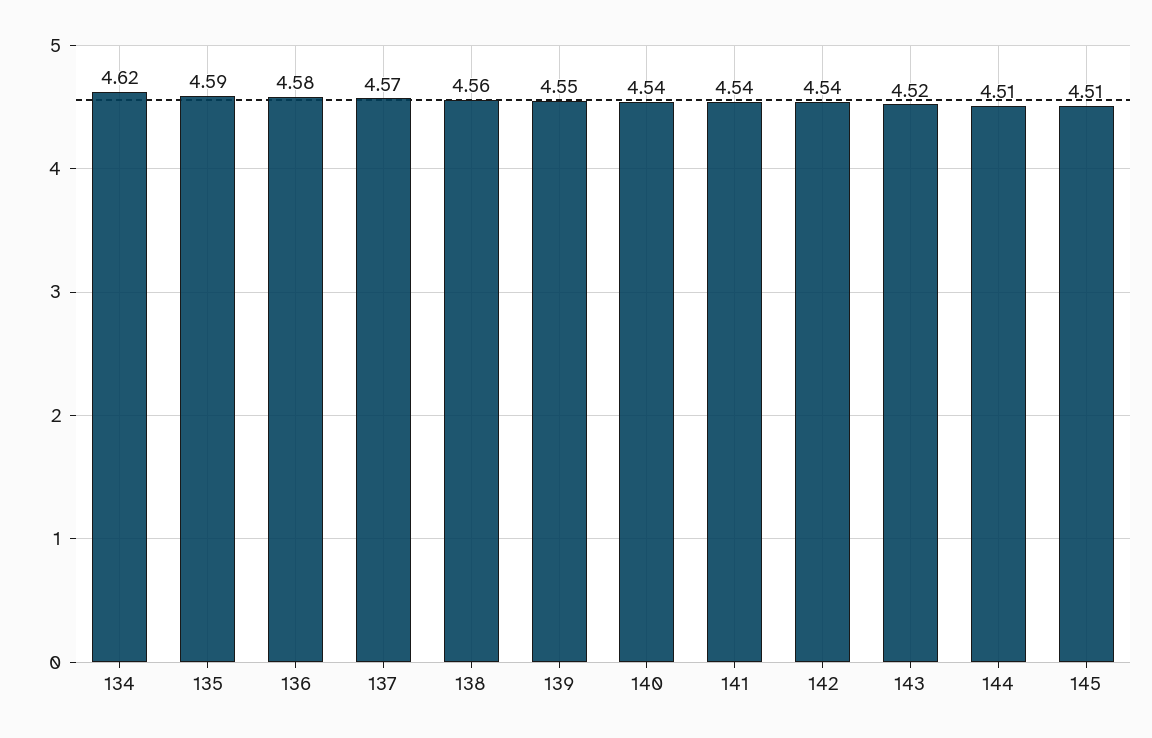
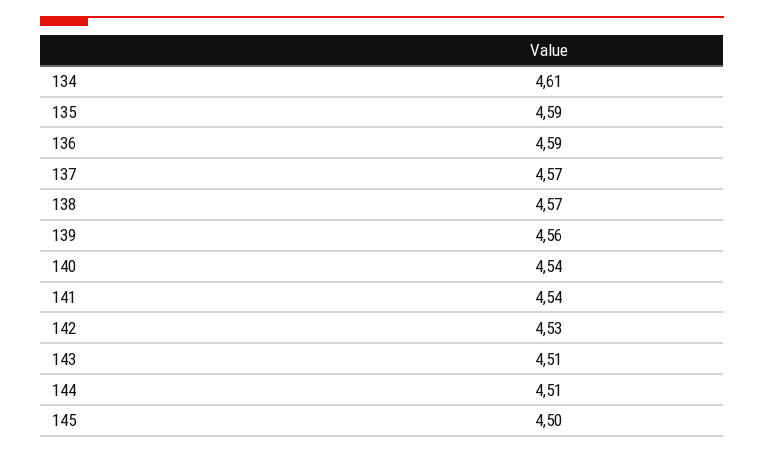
134: 4.62 -> 4.61
136: 4.58 -> 4.59
138: 4.56 -> 4.57
139: 4.55 -> 4.56
142: 4.54 -> 4.53
143: 4.52 -> 4.51
145: 4.51 -> 4.5

